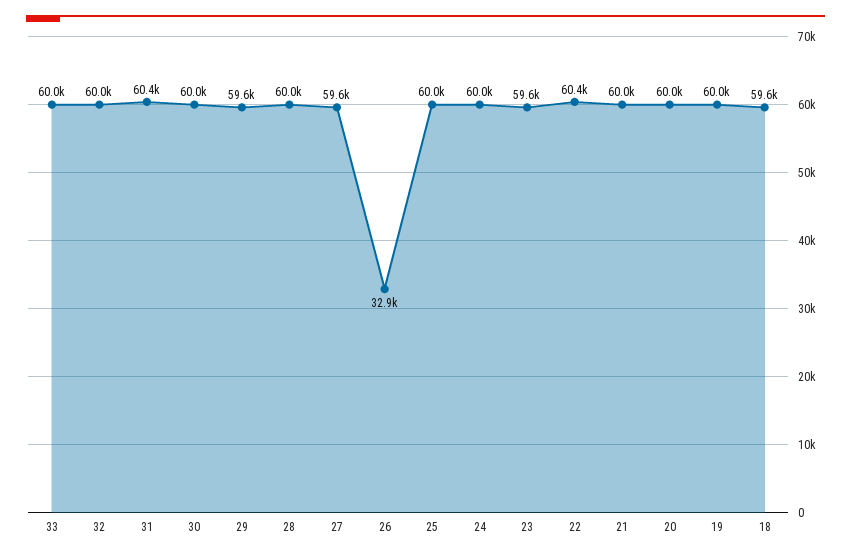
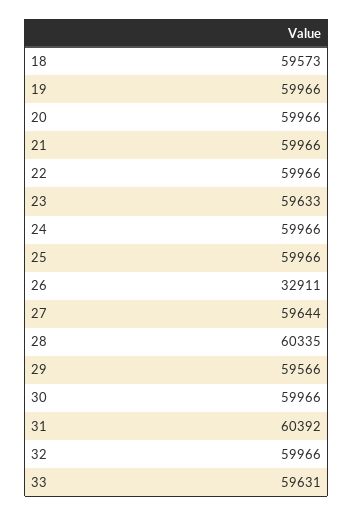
33: 60000 -> 59631
28: 60000 -> 60335
22: 60400 -> 59966

